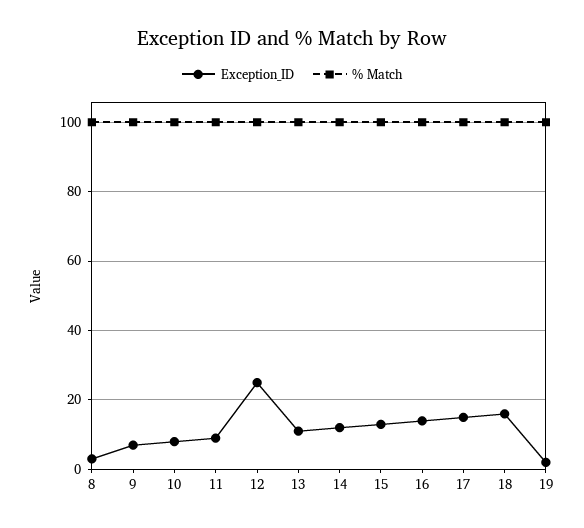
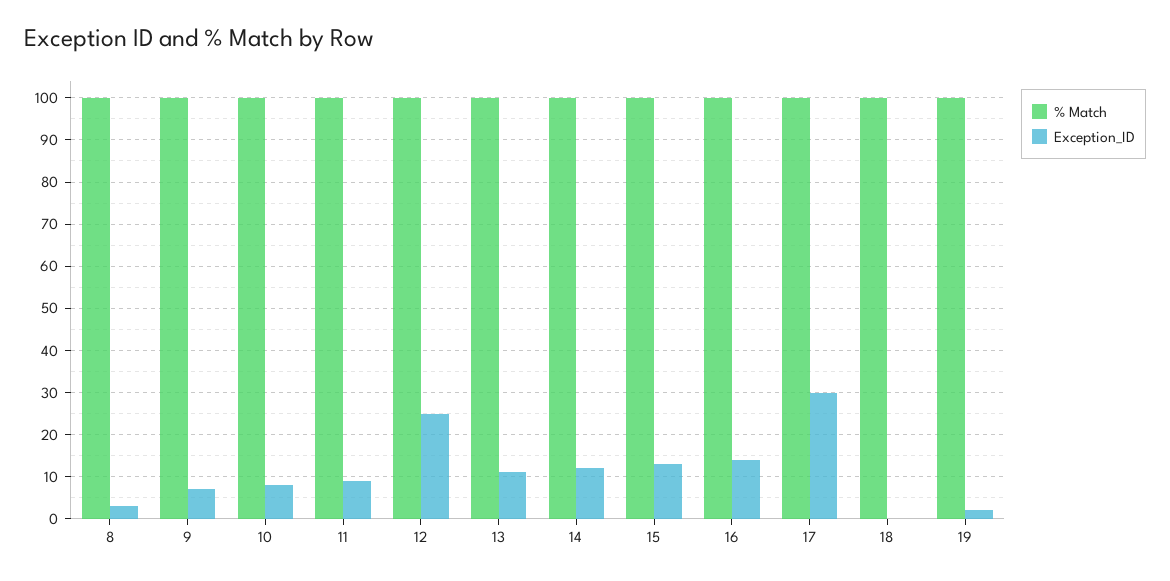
Exception_ID, 17: 15 -> 30
Exception_ID, 18: 15 -> 0

